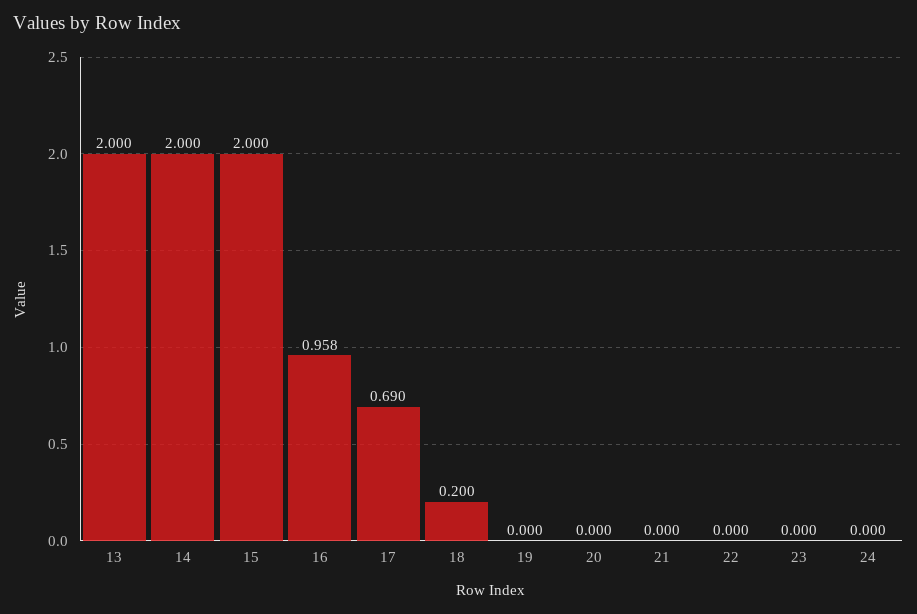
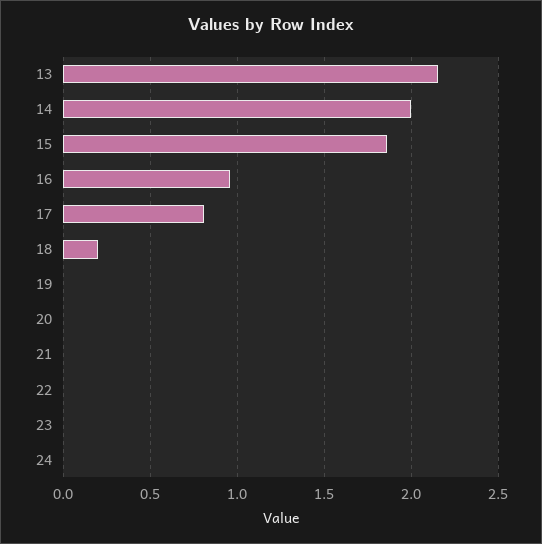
13: 2 -> 2.15
15: 2 -> 1.85
17: 0.69 -> 0.8

